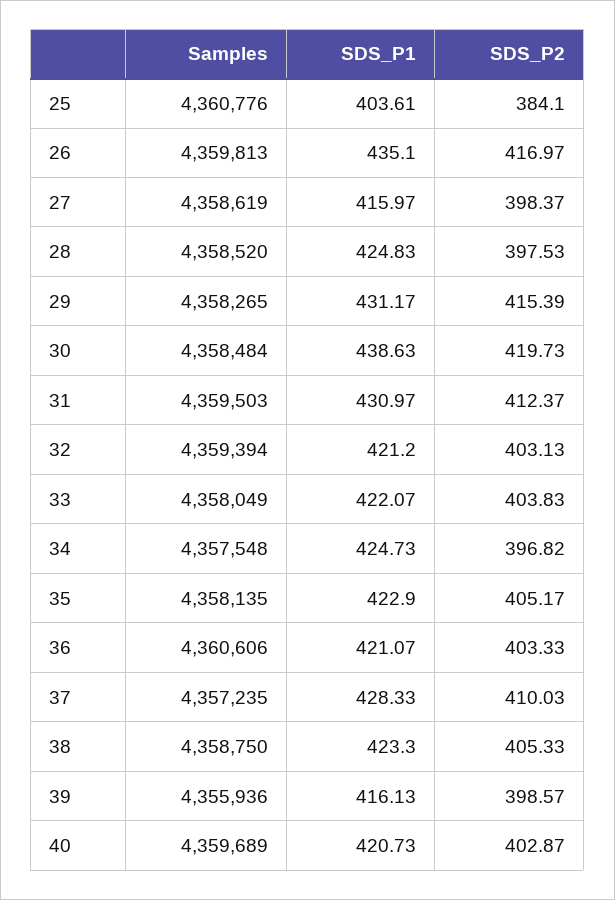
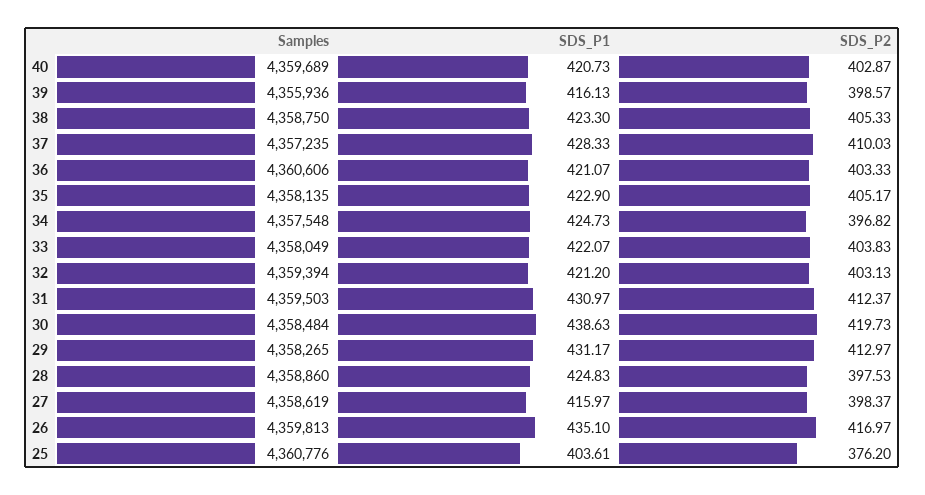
SDS_P2, 25: 384.1 -> 376.2
Samples, 28: 4358520 -> 4358860
SDS_P2, 29: 415.39 -> 412.97

